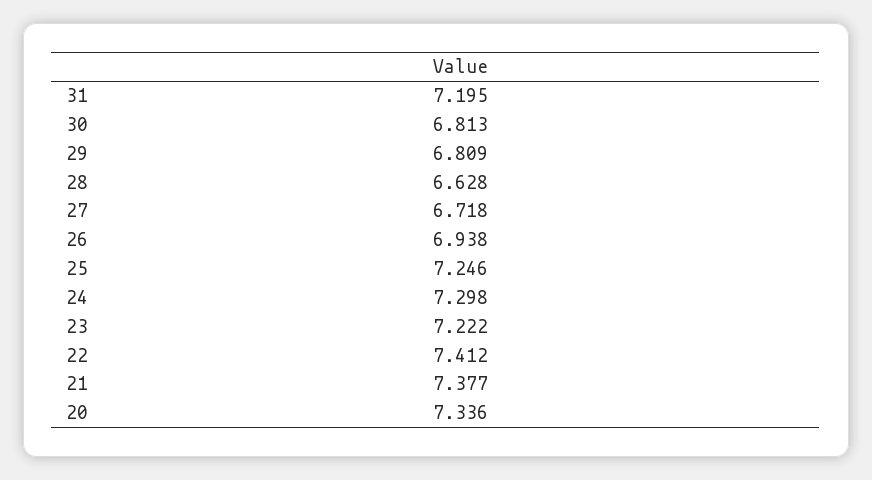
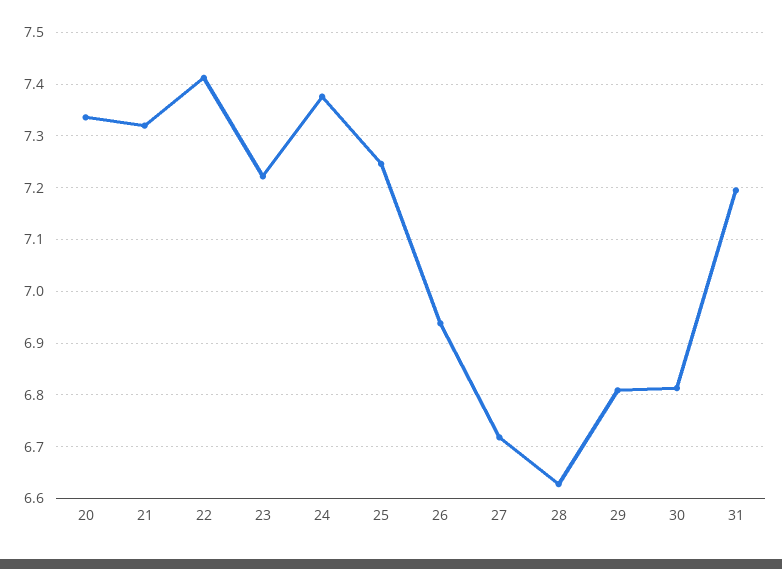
24: 7.298 -> 7.38
21: 7.377 -> 7.32

